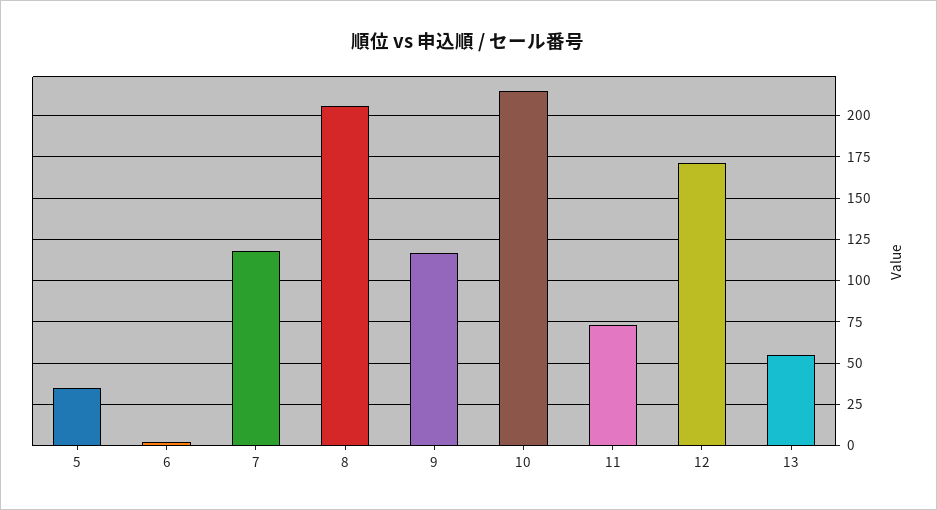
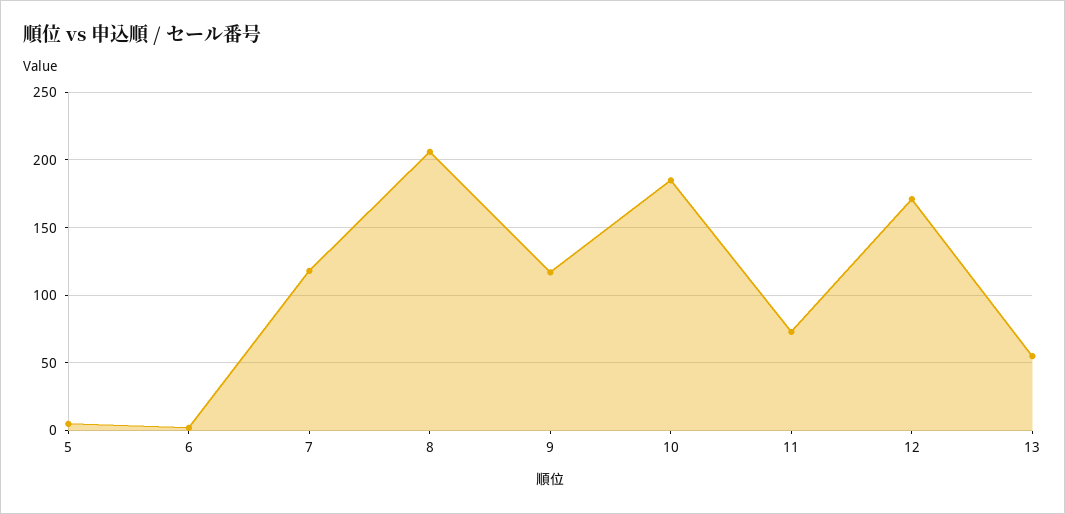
5: 35 -> 5
10: 215 -> 185

